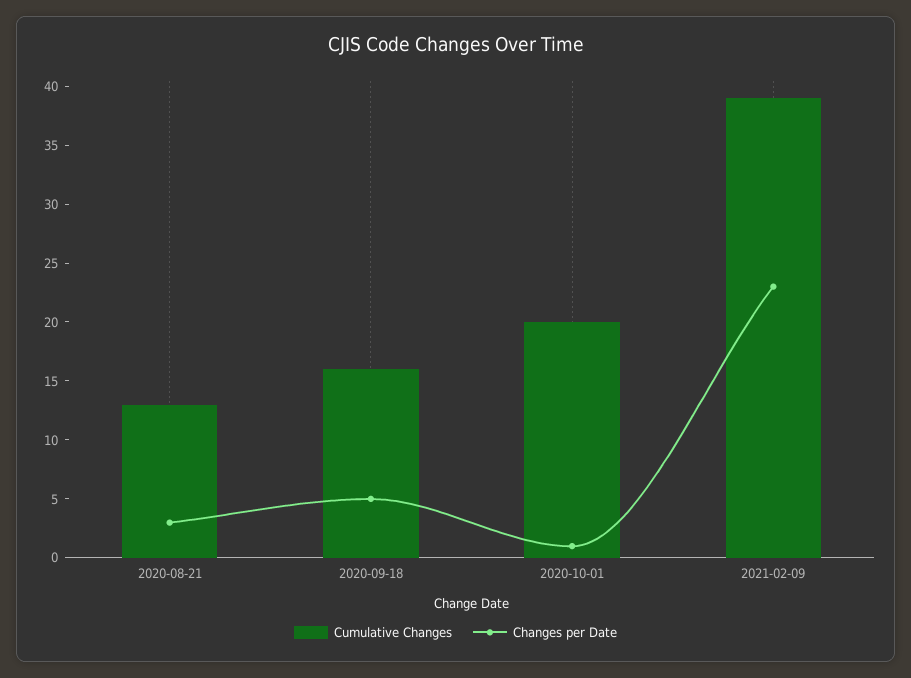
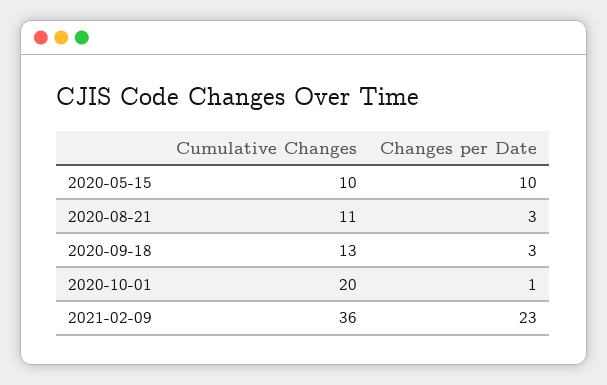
Cumulative Changes, 2020-08-21: 13 -> 11
Cumulative Changes, 2020-09-18: 16 -> 13
Changes per Date, 2020-09-18: 5 -> 3
Cumulative Changes, 2021-02-09: 39 -> 36
Cumulative Changes, 2020-05-15: none -> 10
Changes per Date, 2020-05-15: none -> 10

